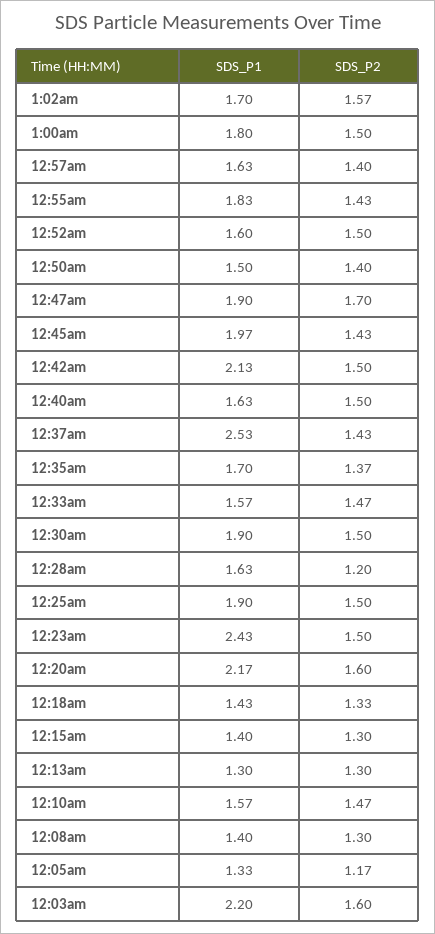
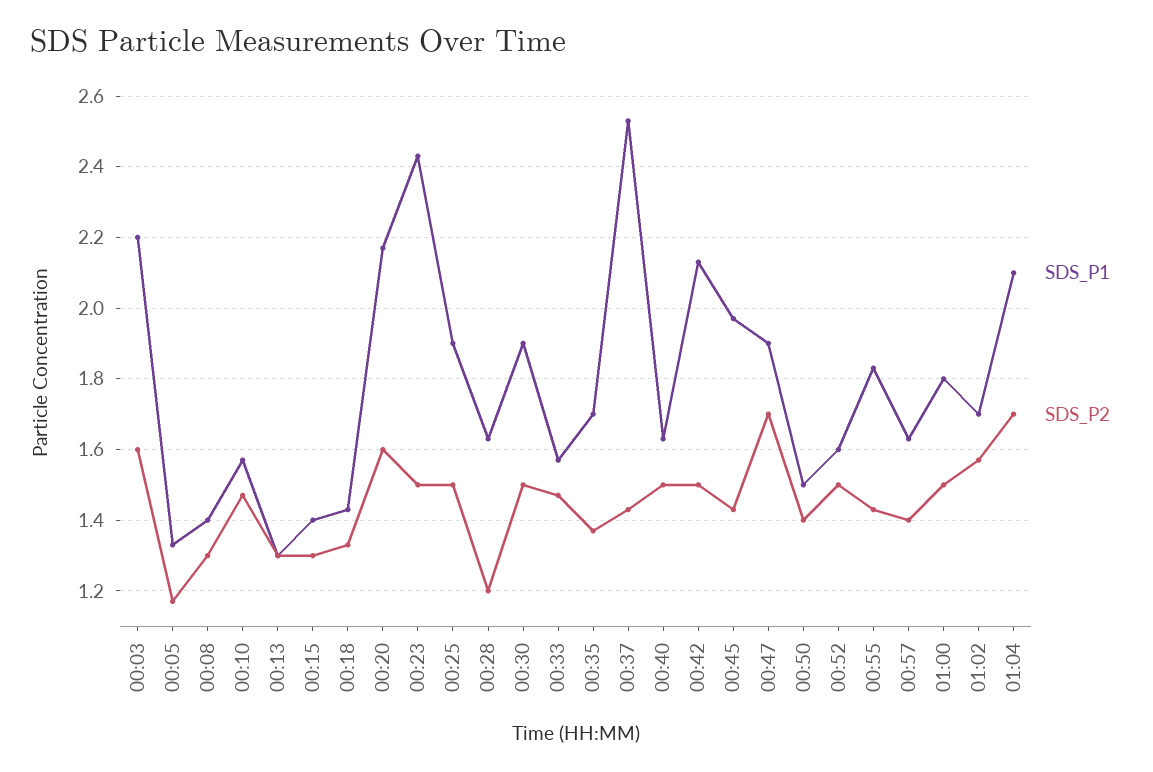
SDS_P1, 01:04: none -> 2.1
SDS_P2, 01:04: none -> 1.7

